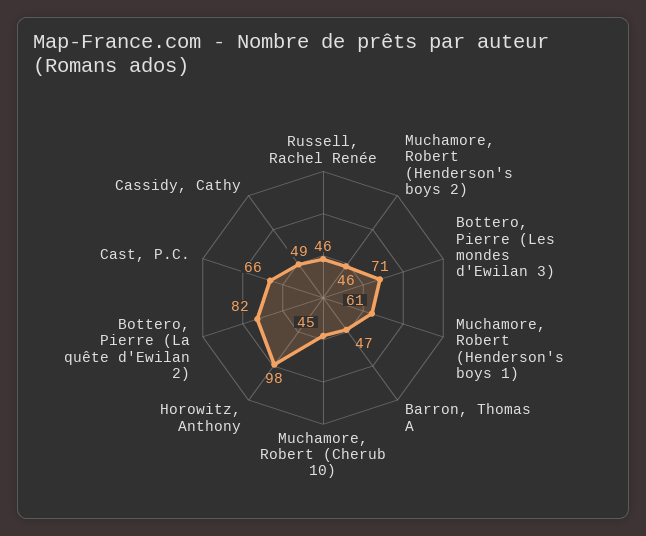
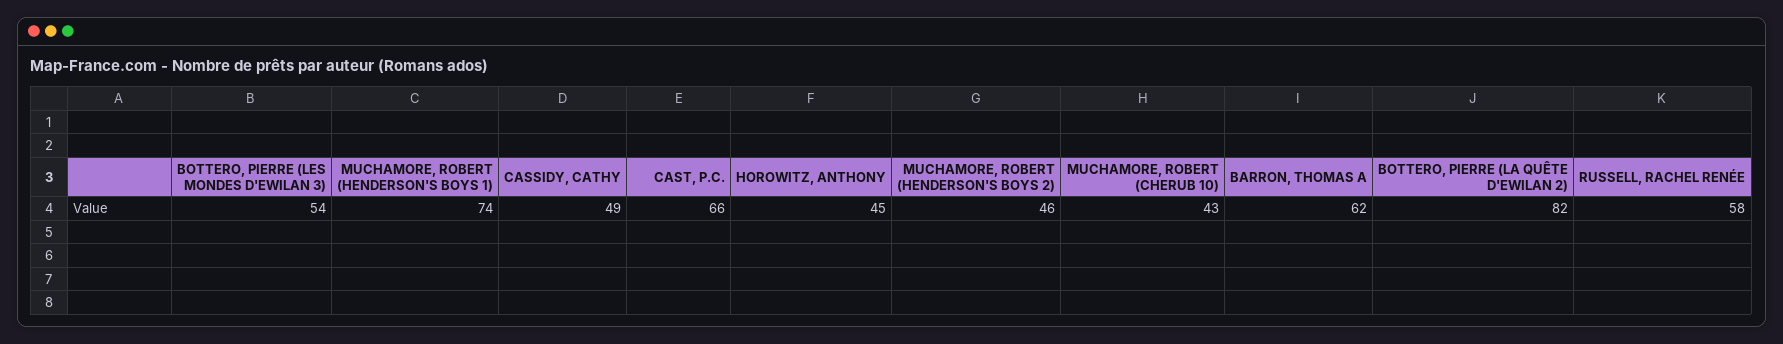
Russell, Rachel Renée: 46 -> 58
Bottero, Pierre (Les mondes d'Ewilan 3): 71 -> 54
Muchamore, Robert (Henderson's boys 1): 61 -> 74
Barron, Thomas A: 47 -> 62
Muchamore, Robert (Cherub 10): 45 -> 43
Horowitz, Anthony: 98 -> 45

